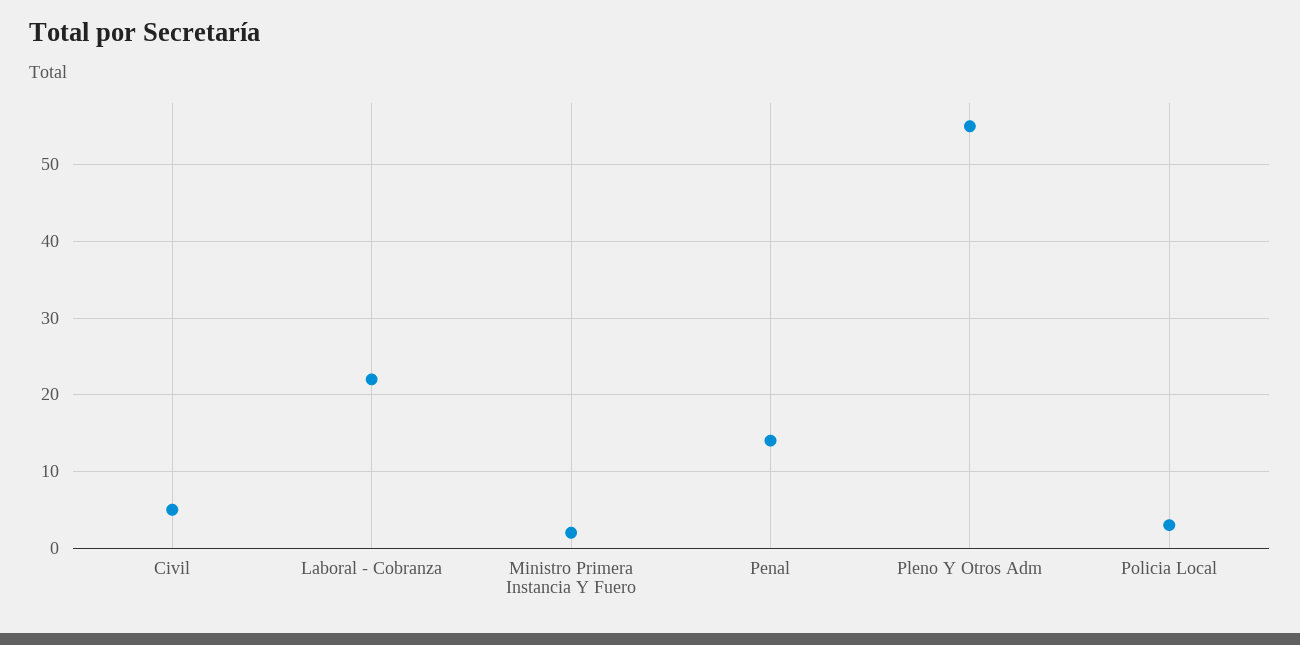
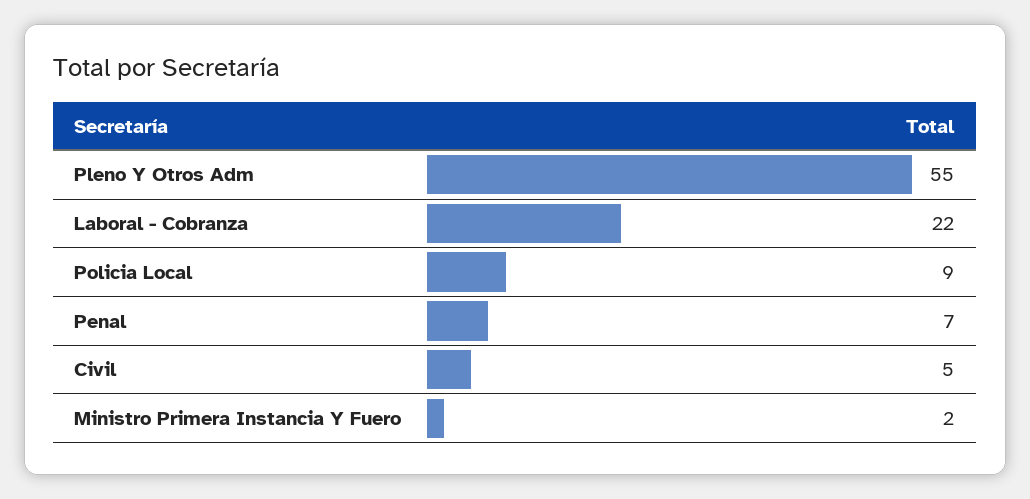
Penal: 14 -> 7
Policia Local: 3 -> 9

